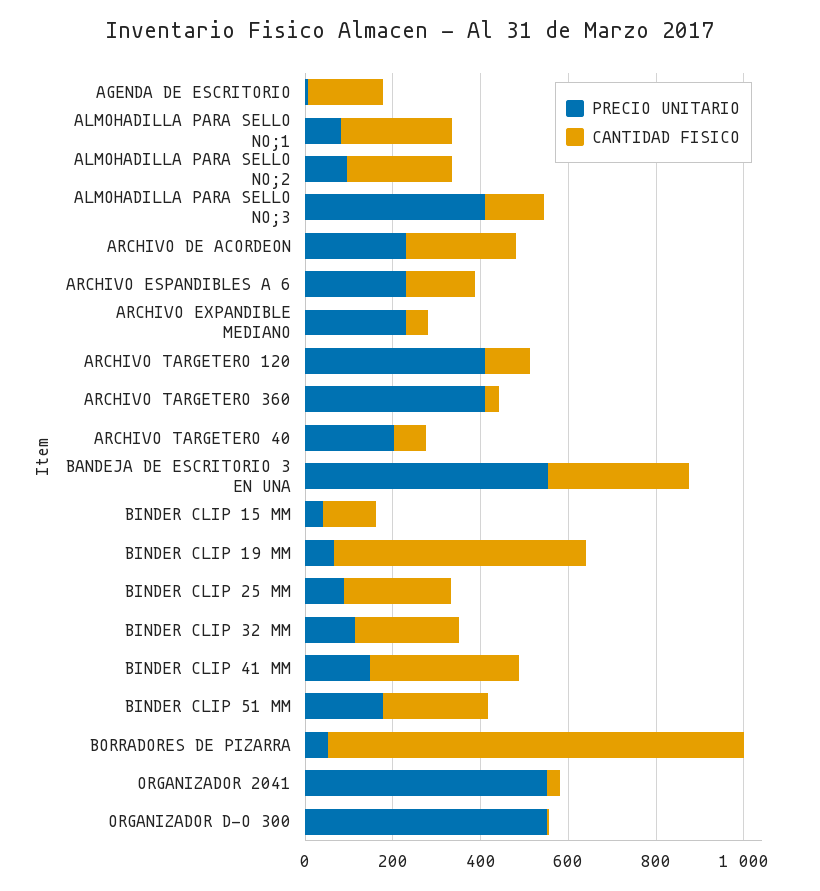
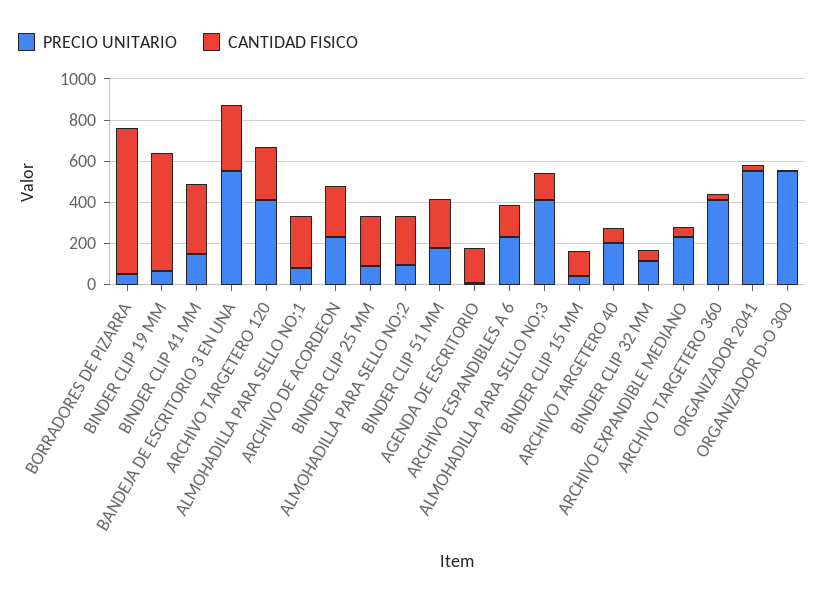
CANTIDAD FISICO, ARCHIVO TARGETERO 120: 100 -> 250
CANTIDAD FISICO, BINDER CLIP 32 MM: 250 -> 50
CANTIDAD FISICO, BORRADORES DE PIZARRA: 950 -> 700

